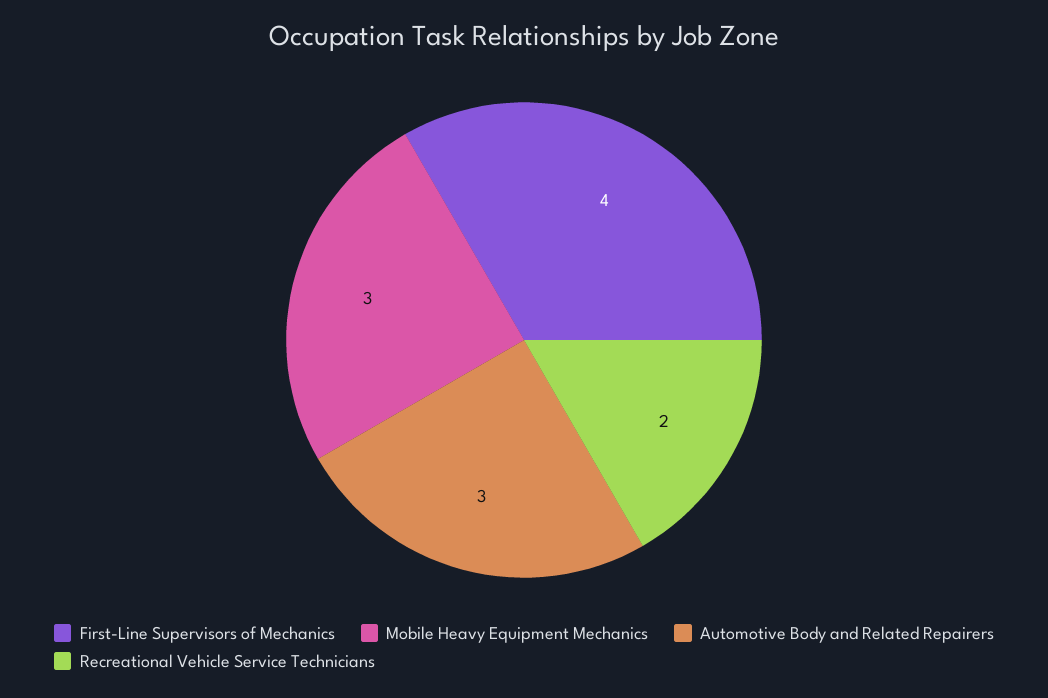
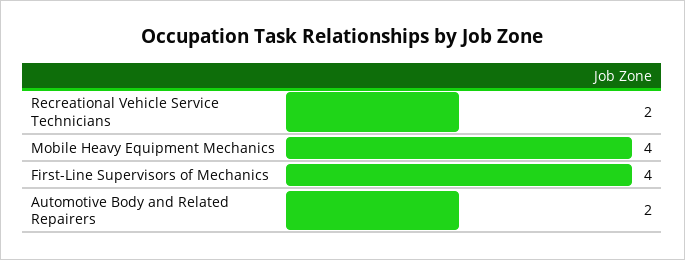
Mobile Heavy Equipment Mechanics: 3 -> 4
Automotive Body and Related Repairers: 3 -> 2

